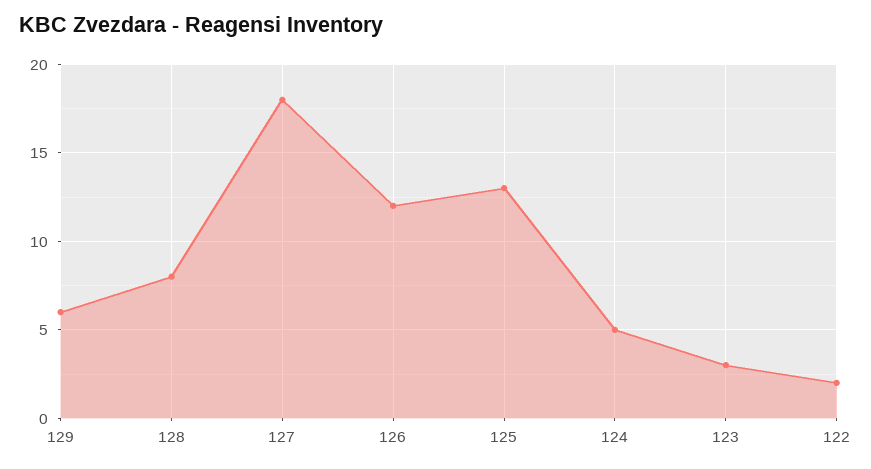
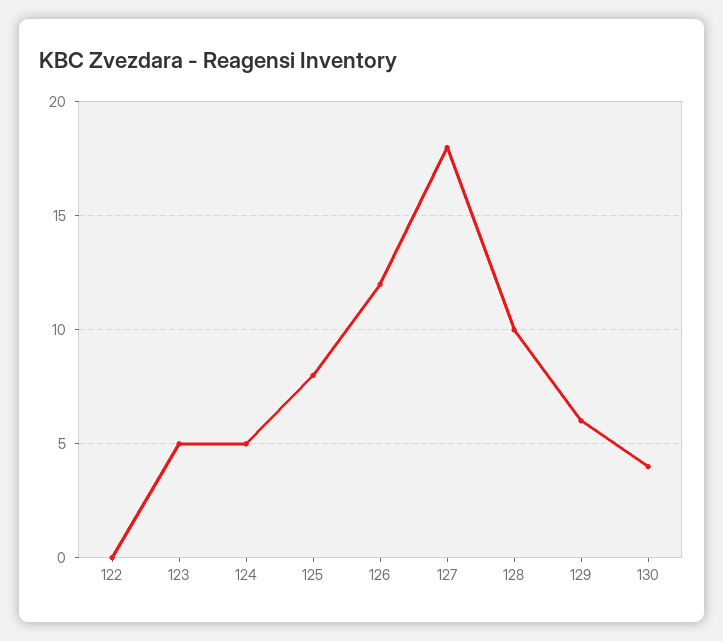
128: 8 -> 10
125: 13 -> 8
123: 3 -> 5
122: 2 -> 0
130: none -> 4

